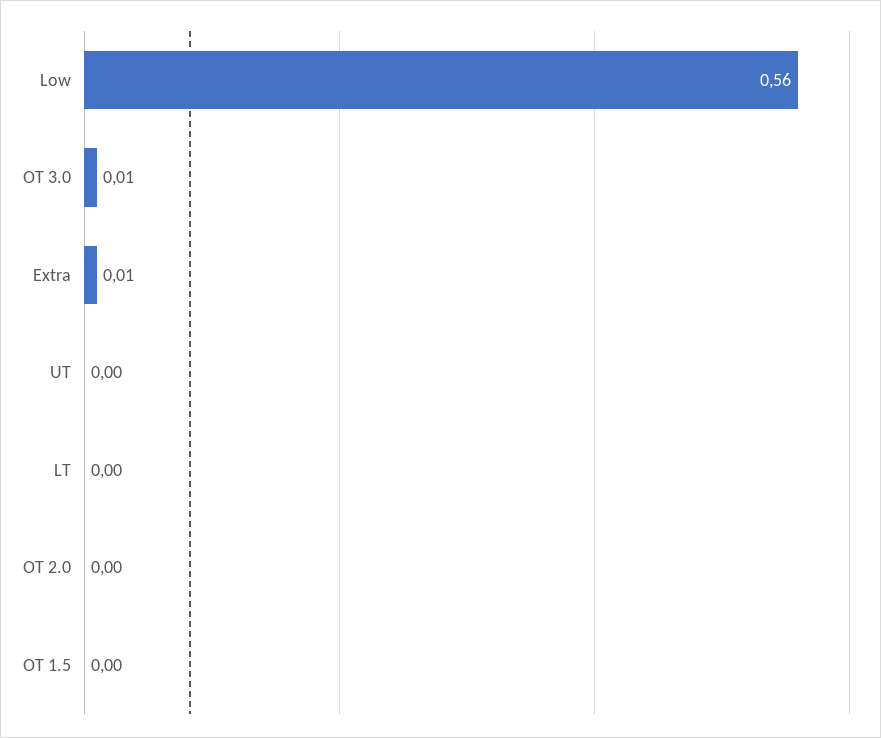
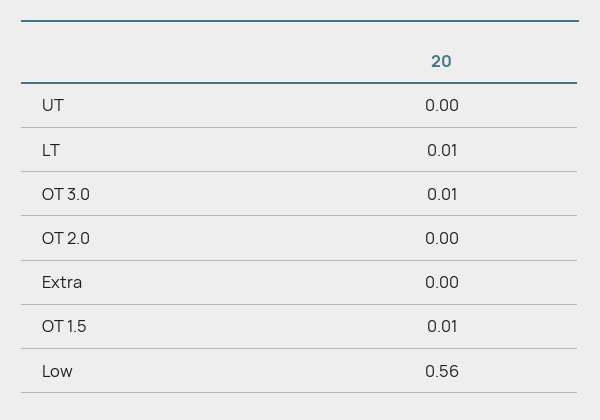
Extra: 0.01 -> 0
LT: 0 -> 0.01
OT 1.5: 0 -> 0.01

